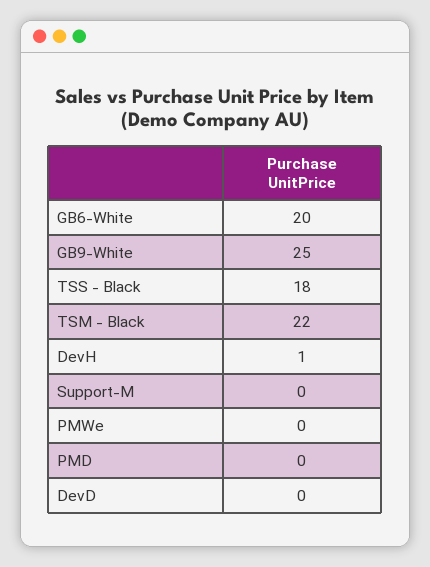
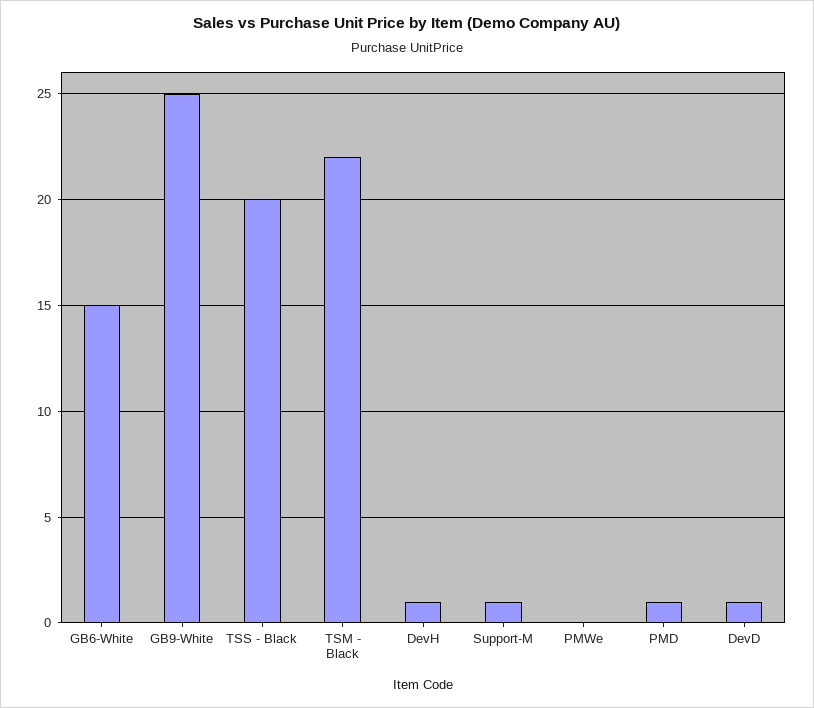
GB6-White: 20 -> 15
TSS - Black: 18 -> 20
Support-M: 0 -> 1
PMD: 0 -> 1
DevD: 0 -> 1

